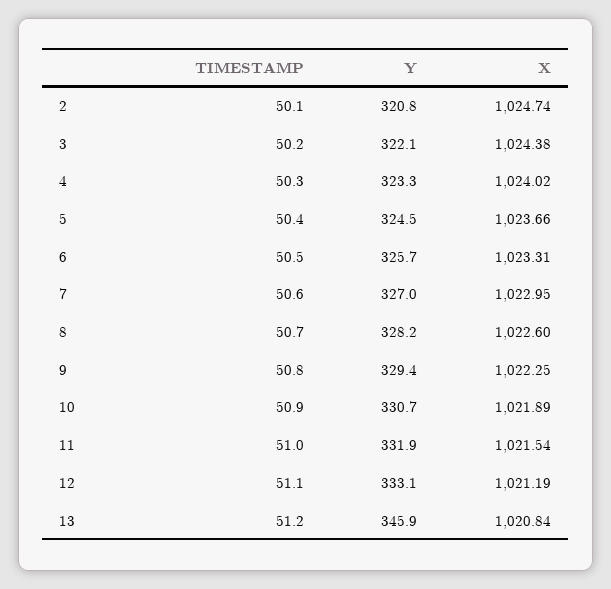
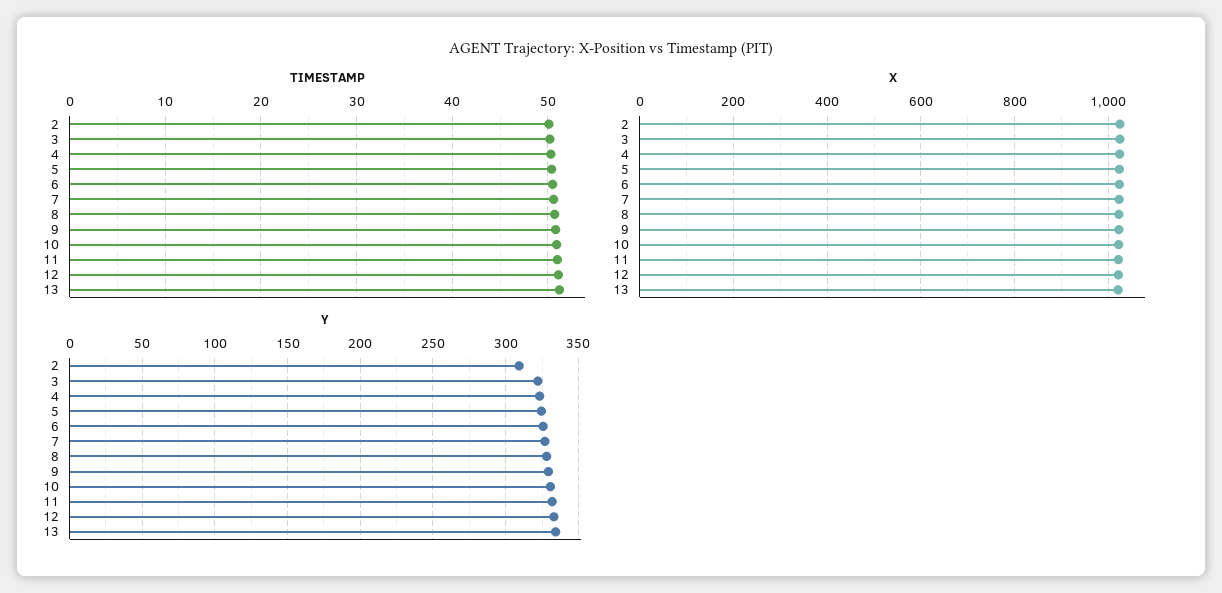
Y, 2: 320.8 -> 310
Y, 13: 345.9 -> 335

